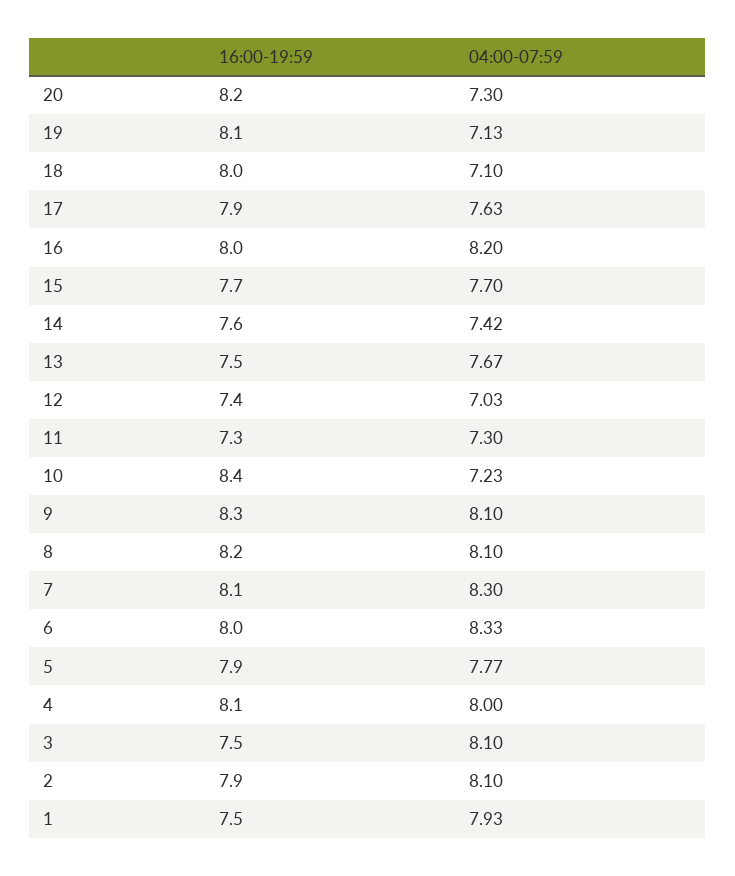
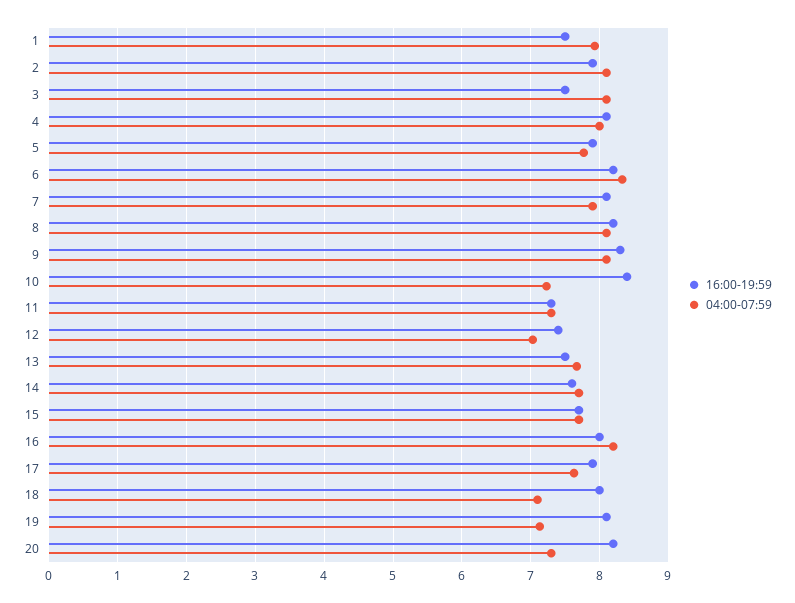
04:00-07:59, 14: 7.42 -> 7.7
04:00-07:59, 7: 8.3 -> 7.9
16:00-19:59, 6: 8 -> 8.2

